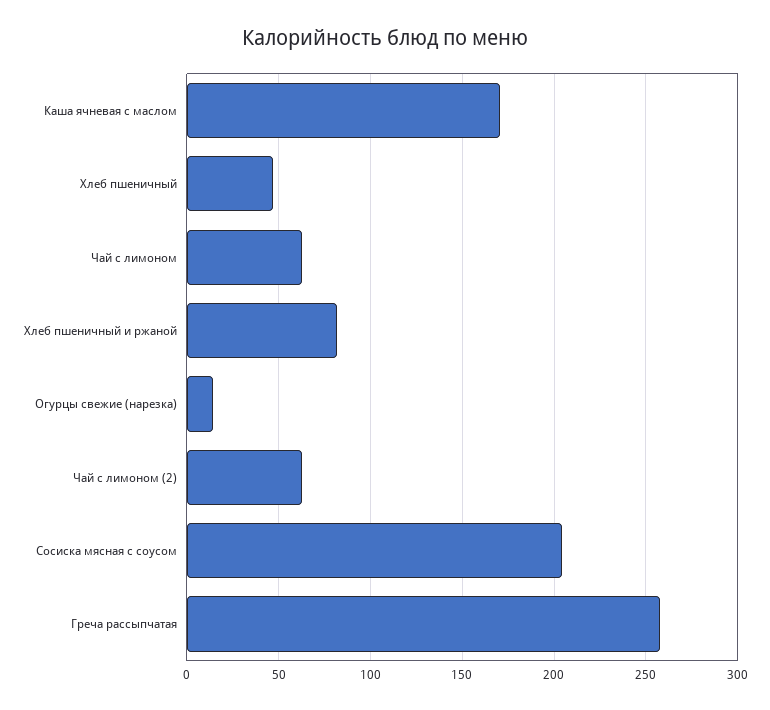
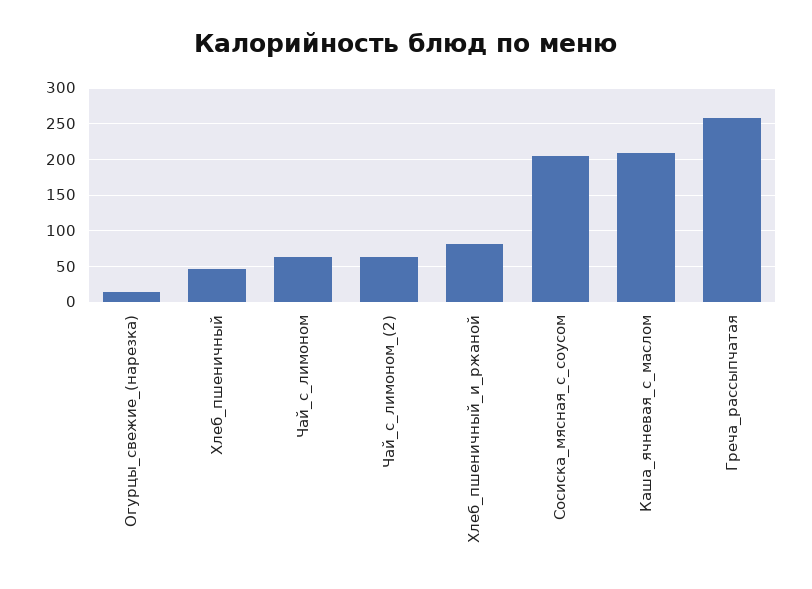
Каша ячневая с маслом: 170 -> 210

